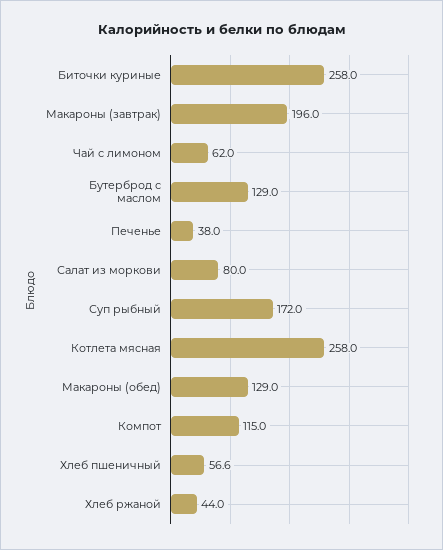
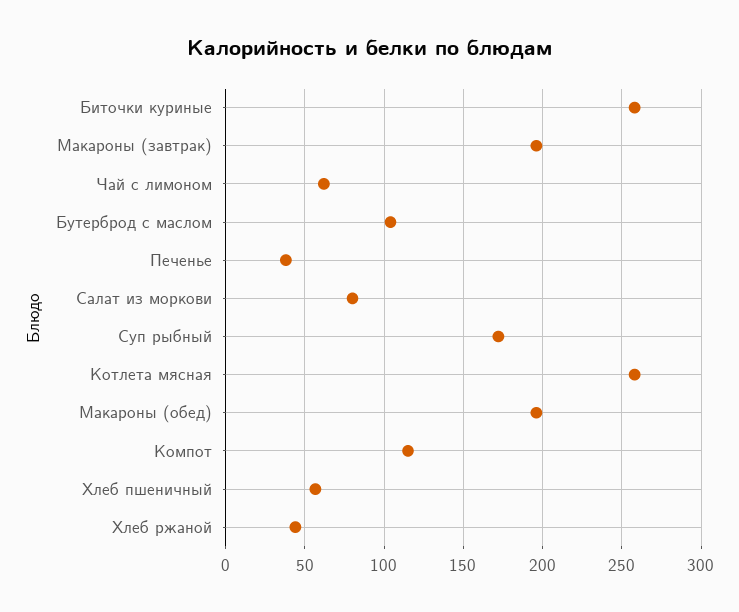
Бутерброд с маслом: 129 -> 105
Макароны (обед): 129 -> 195

